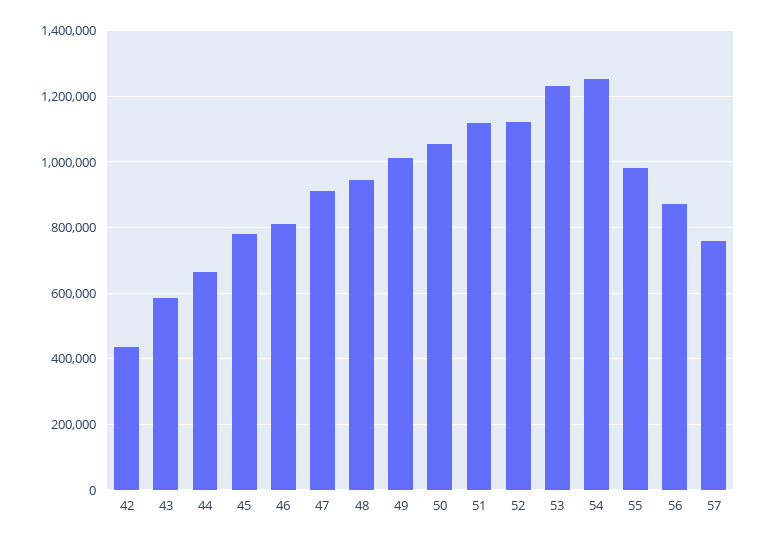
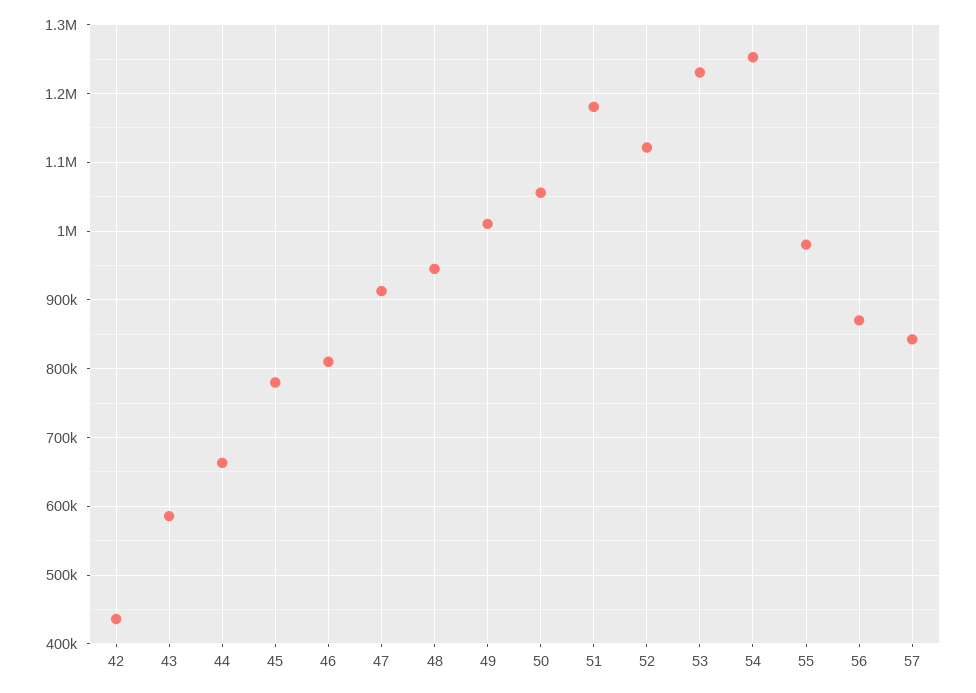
51: 1120000 -> 1180000
57: 760000 -> 840000

